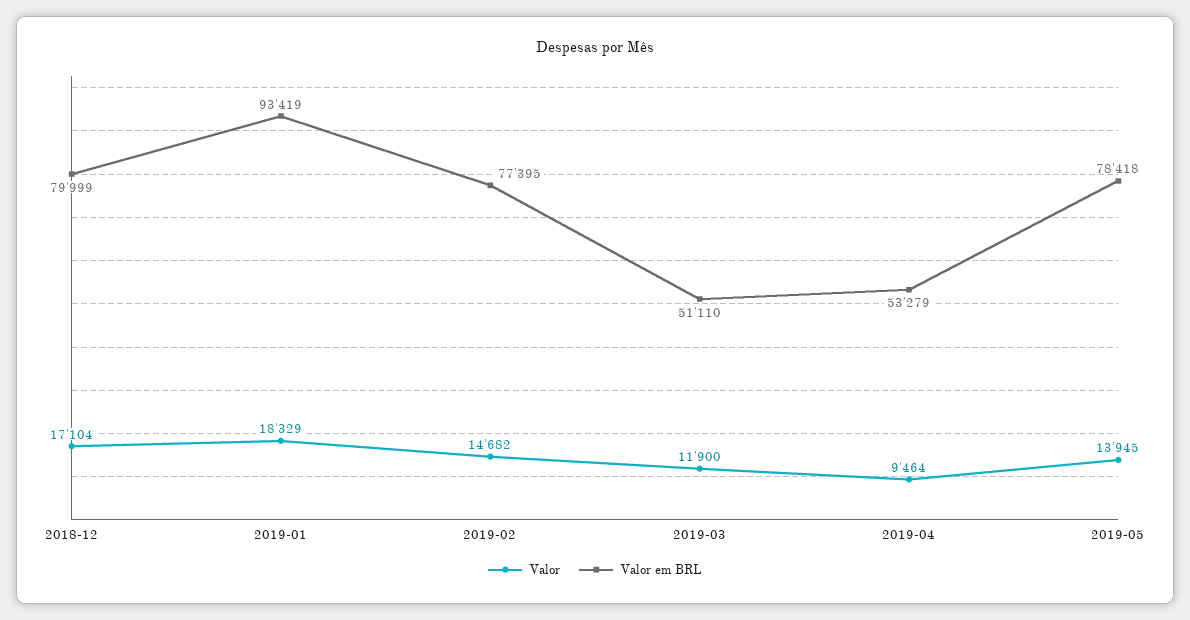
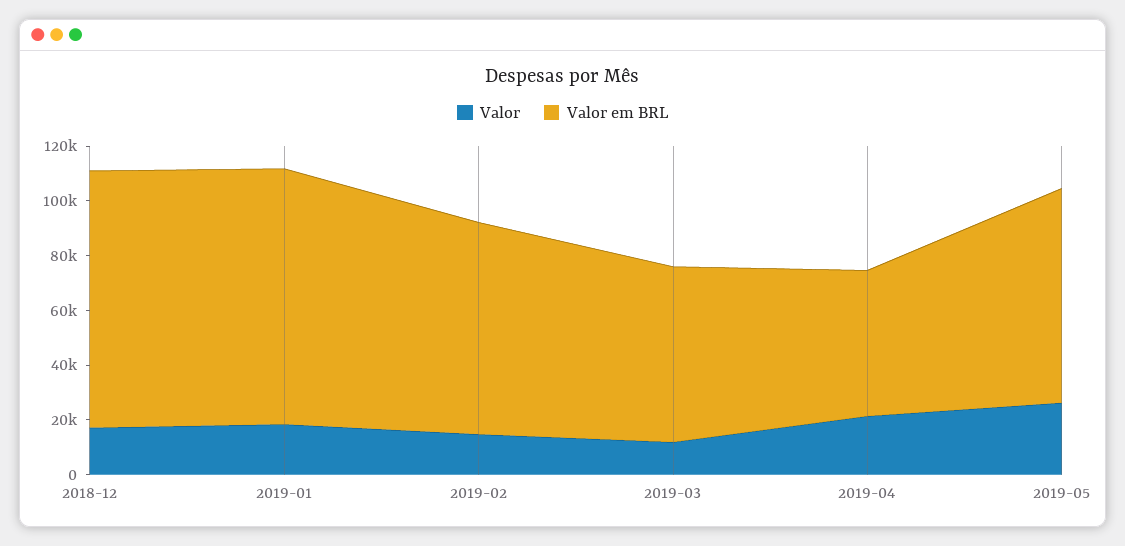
Valor em BRL, 2018-12: 79999 -> 95000
Valor em BRL, 2019-03: 51110 -> 65000
Valor, 2019-04: 9464 -> 20000
Valor, 2019-05: 13945 -> 25000

